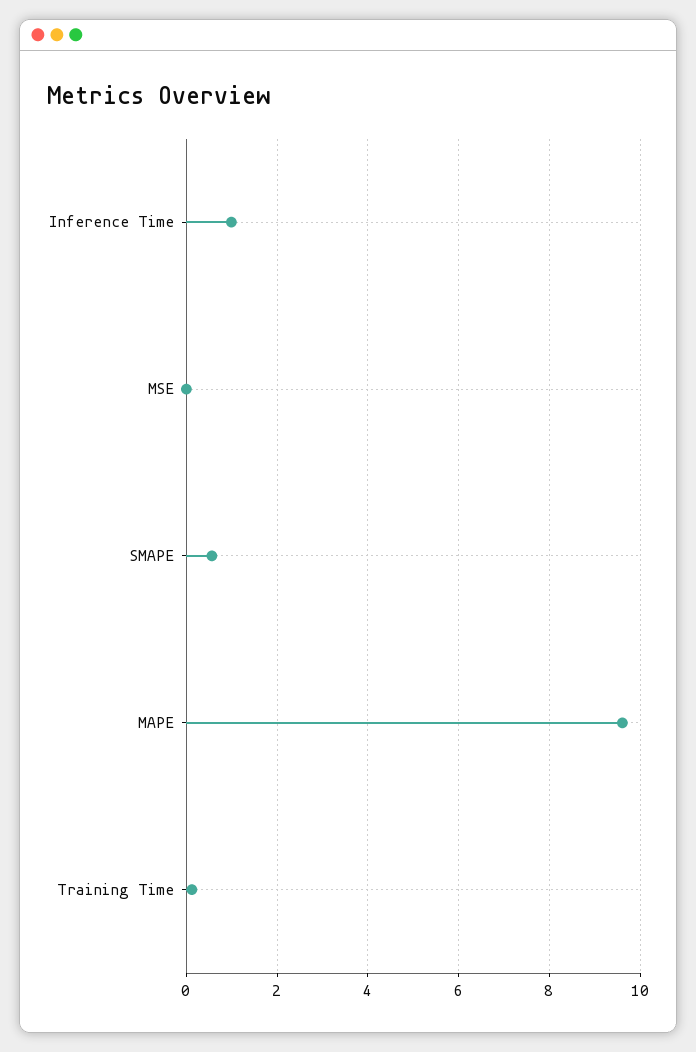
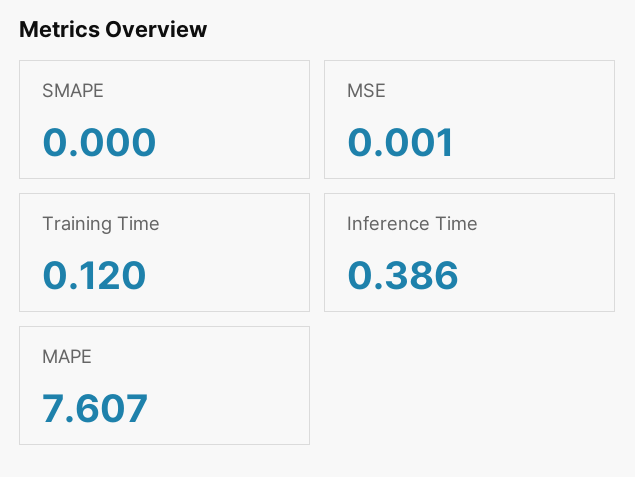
Inference Time: 1 -> 0.386
SMAPE: 0.6 -> 0
MAPE: 9.6 -> 7.607

